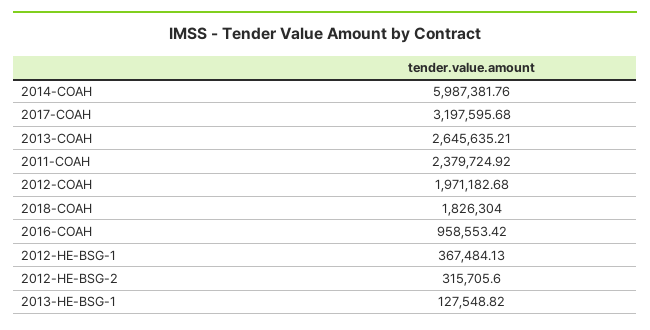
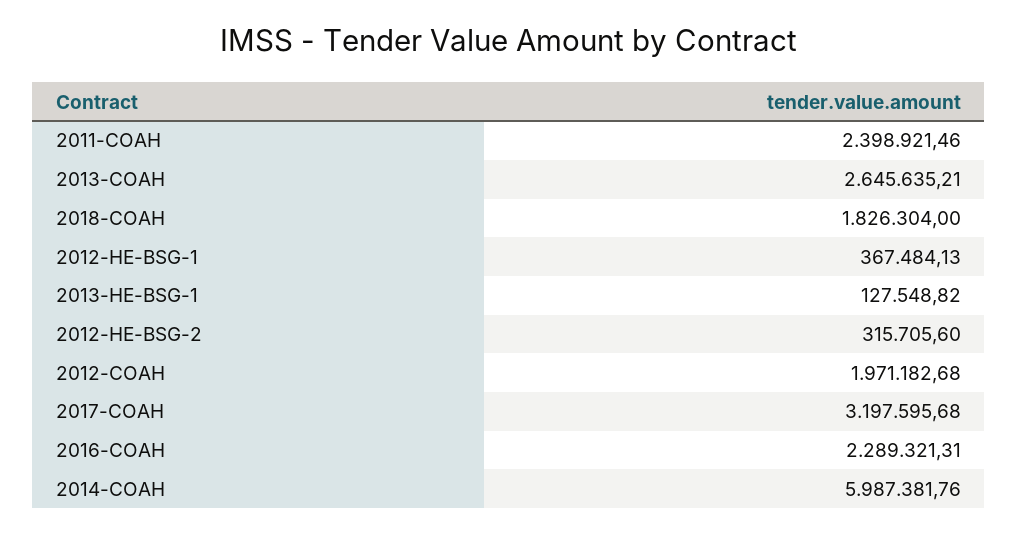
2011-COAH: 2379724.92 -> 2398921.46
2016-COAH: 958553.42 -> 2289321.31

